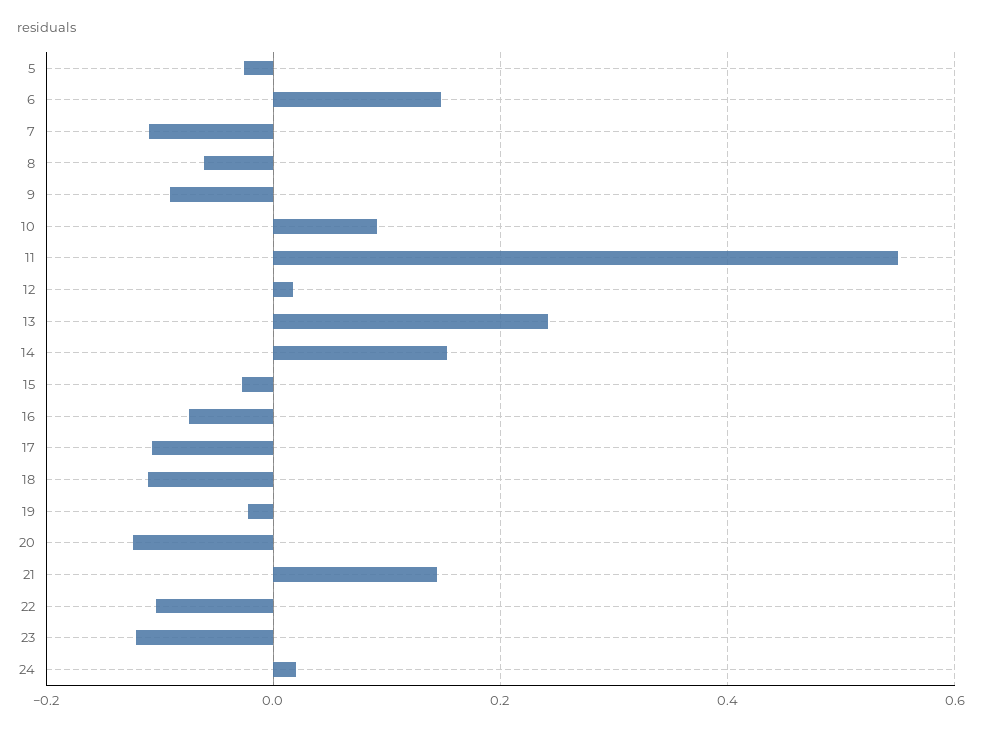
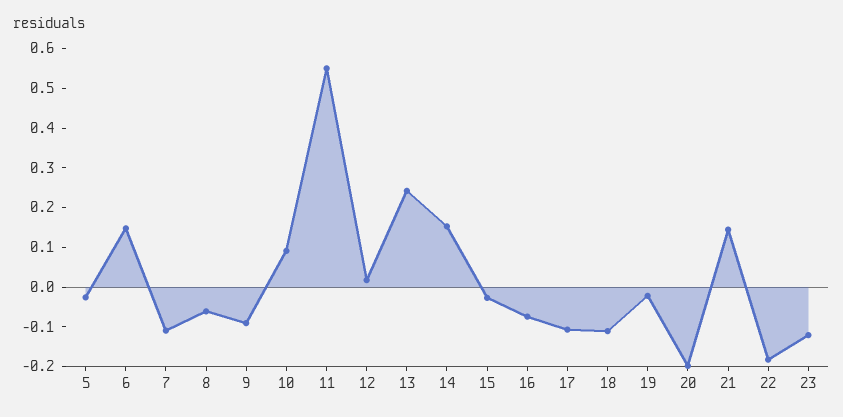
20: -0.12 -> -0.2
22: -0.1 -> -0.175
24: 0.02 -> none

